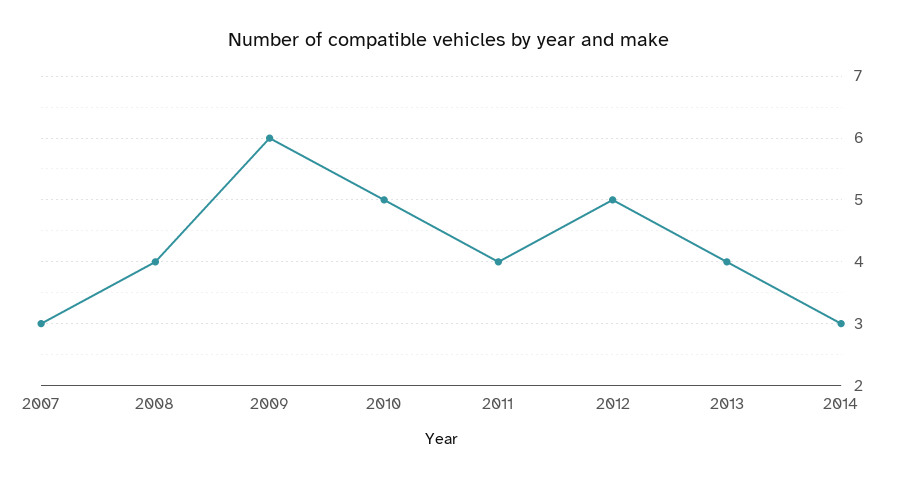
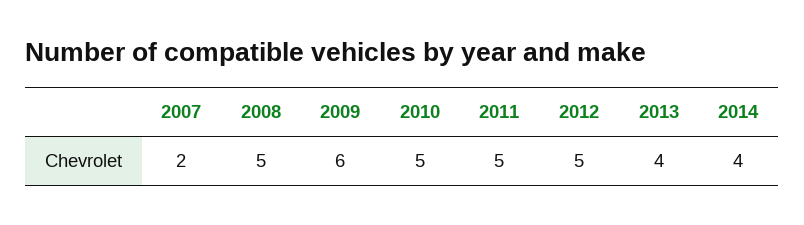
2007: 3 -> 2
2008: 4 -> 5
2011: 4 -> 5
2014: 3 -> 4

